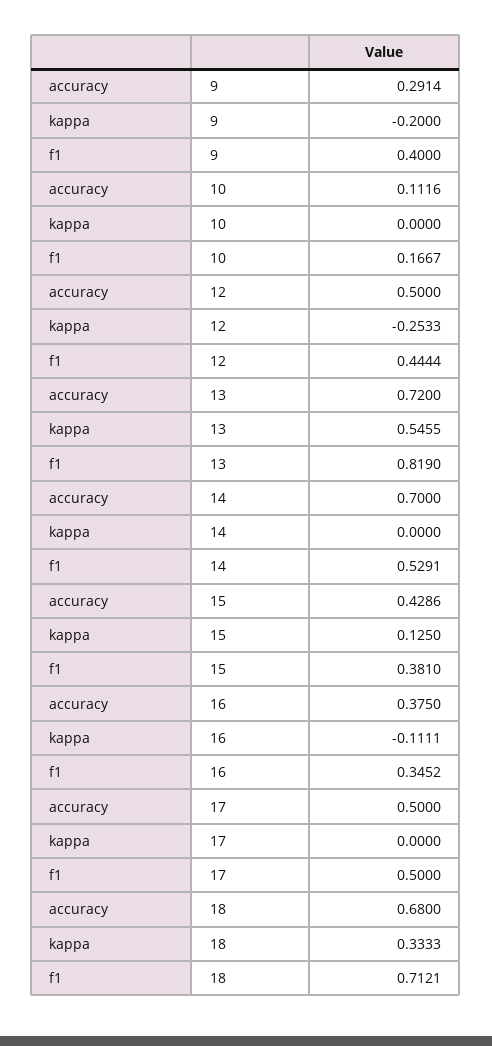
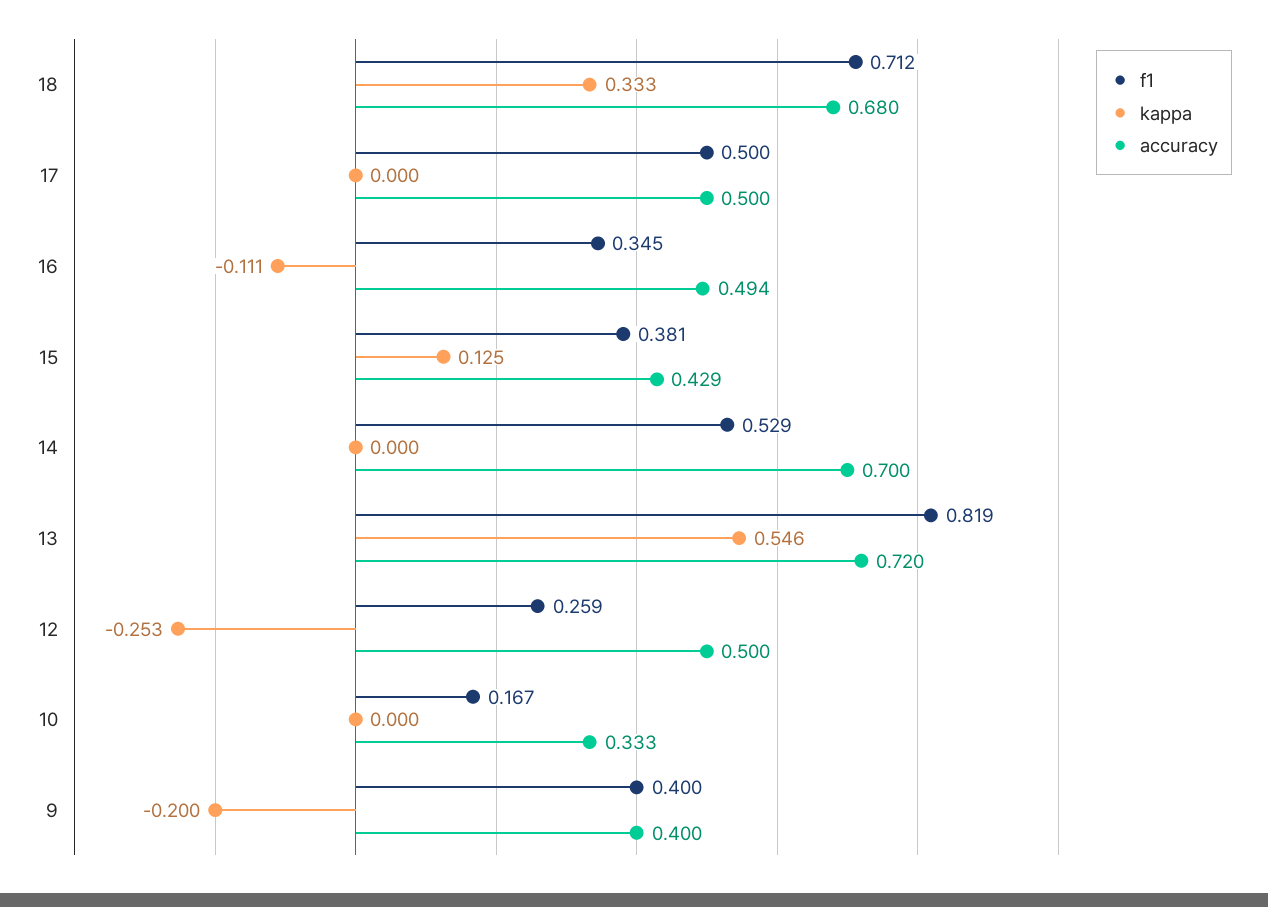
accuracy, 9: 0.2914 -> 0.4
accuracy, 10: 0.1116 -> 0.333
f1, 12: 0.4444 -> 0.259
accuracy, 16: 0.375 -> 0.494

